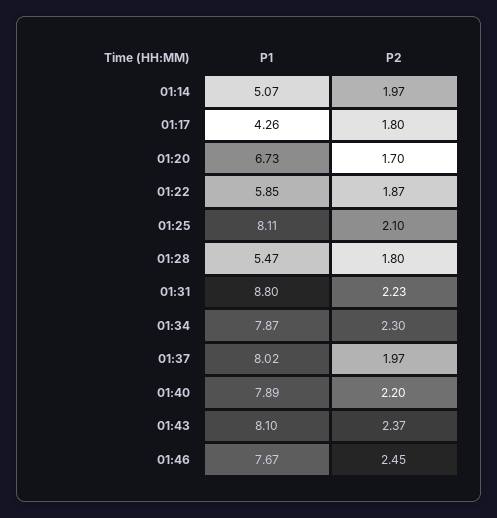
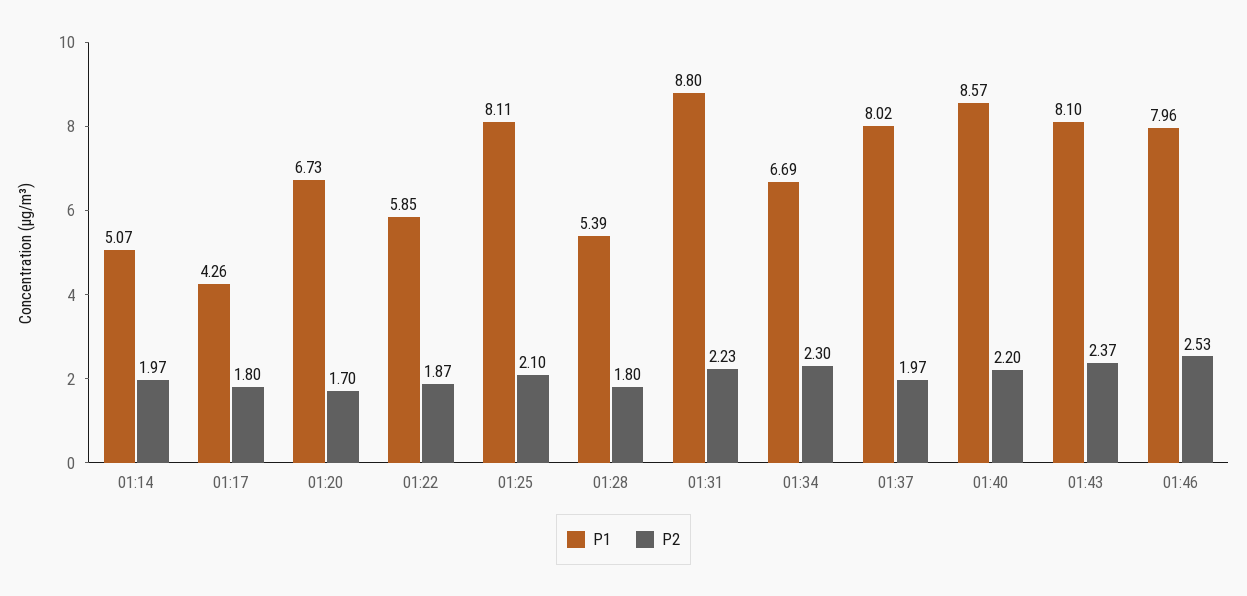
P1, 01:28: 5.47 -> 5.39
P1, 01:34: 7.87 -> 6.69
P1, 01:40: 7.89 -> 8.57
P1, 01:46: 7.67 -> 7.96
P2, 01:46: 2.45 -> 2.53

